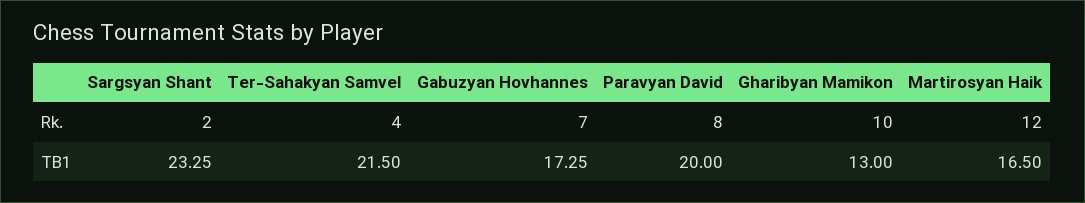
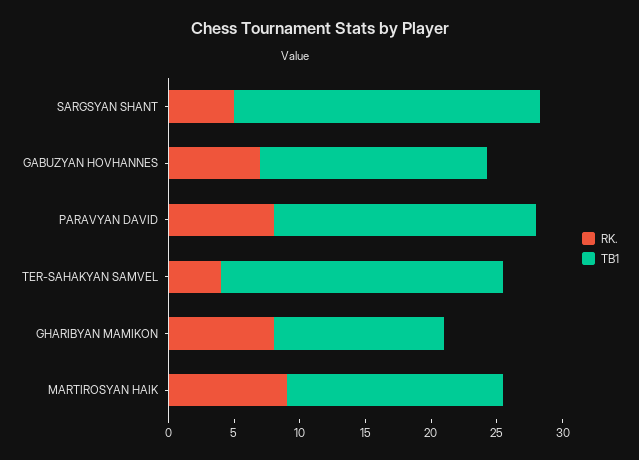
Rk., Sargsyan Shant: 2 -> 5
Rk., Gharibyan Mamikon: 10 -> 8
Rk., Martirosyan Haik: 12 -> 9

